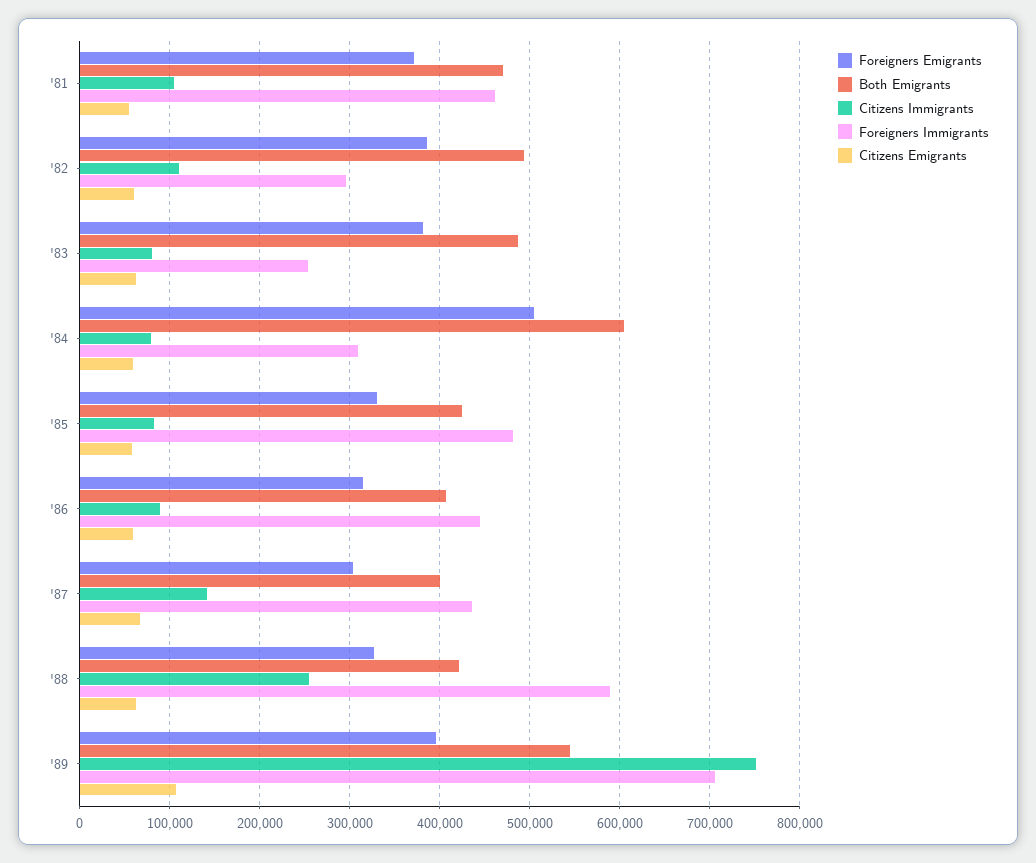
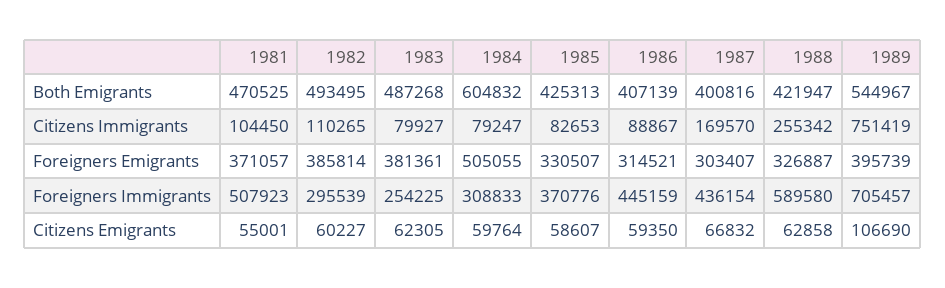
Foreigners Immigrants, '81: 460000 -> 507923
Foreigners Immigrants, '85: 480000 -> 370776
Citizens Immigrants, '87: 140000 -> 169570

